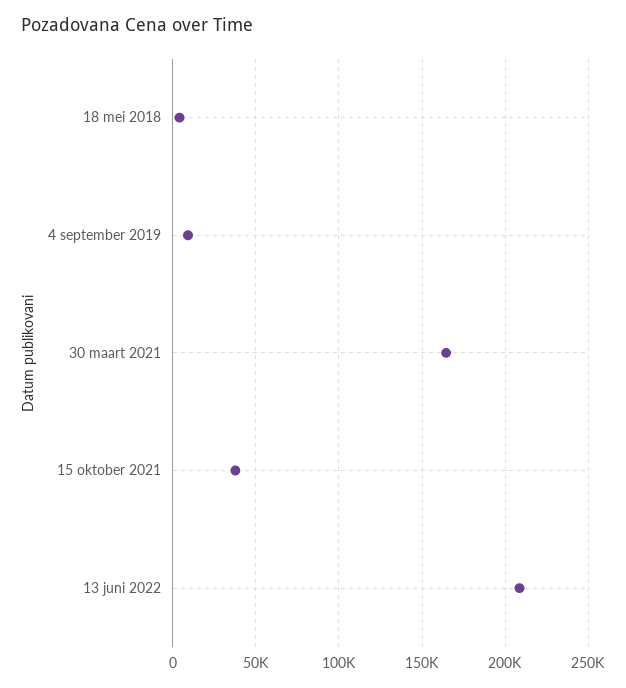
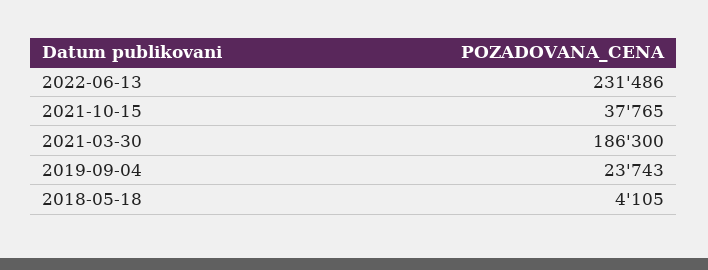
4 september 2019: 10000 -> 23743
30 maart 2021: 165000 -> 186300
13 juni 2022: 210000 -> 231486

